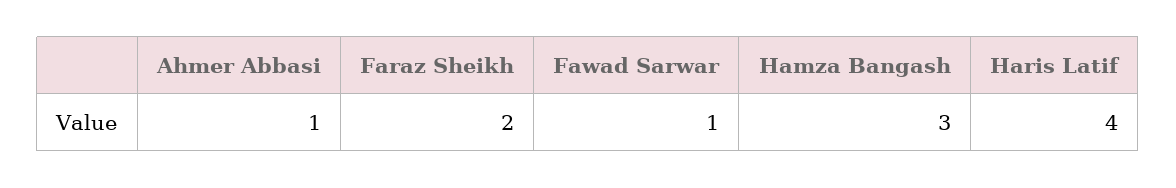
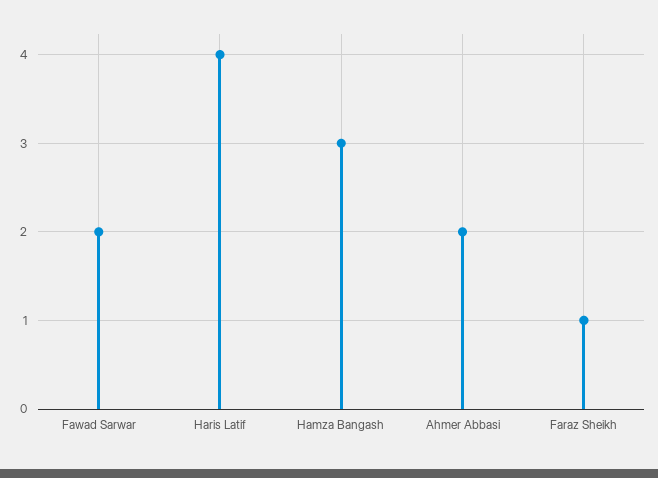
Ahmer Abbasi: 1 -> 2
Faraz Sheikh: 2 -> 1
Fawad Sarwar: 1 -> 2

